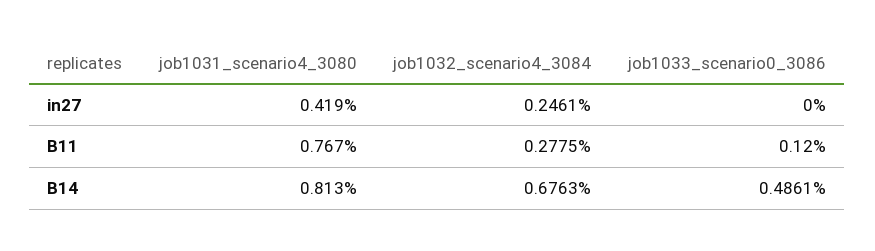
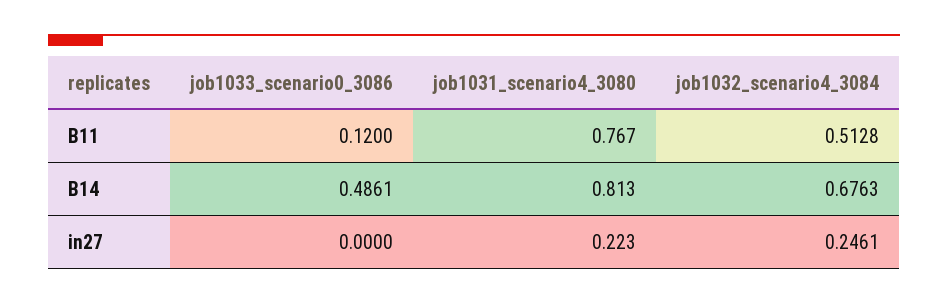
job1031_scenario4_3080, in27: 0.419 -> 0.223
job1032_scenario4_3084, B11: 0.2775 -> 0.5128

